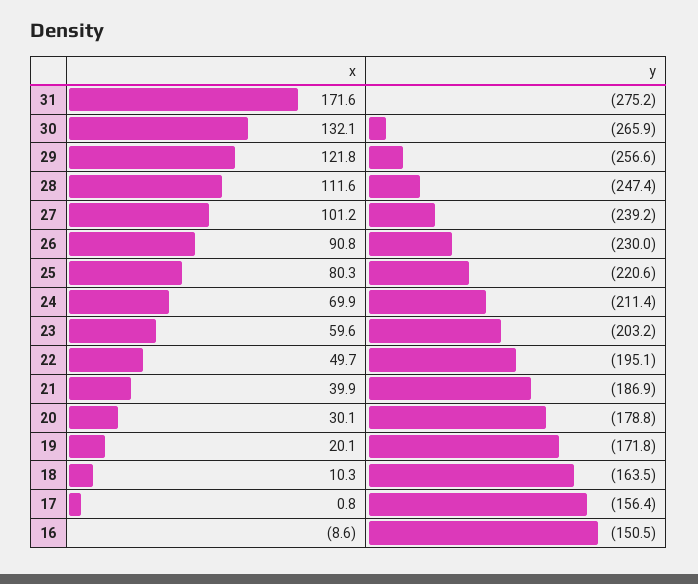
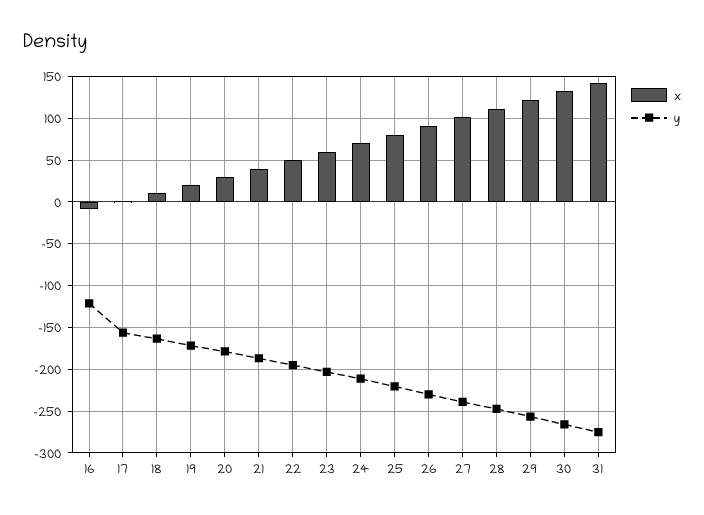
x, 31: 171.6 -> 140
y, 16: -150.5 -> -120

